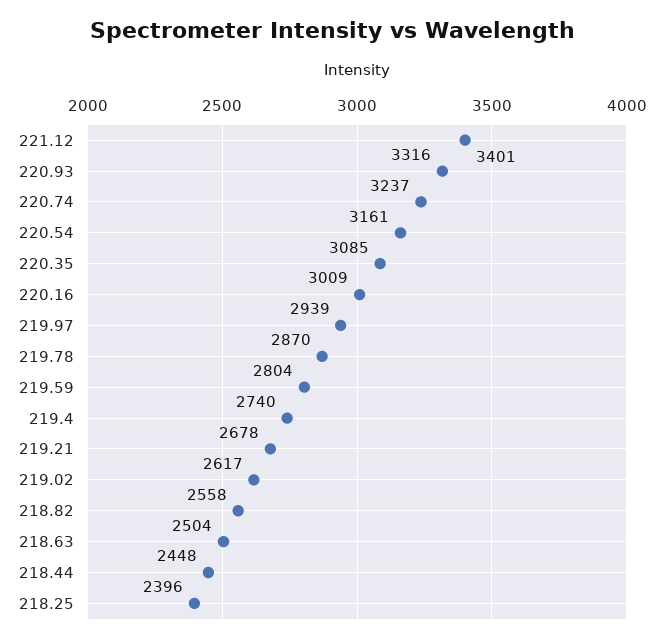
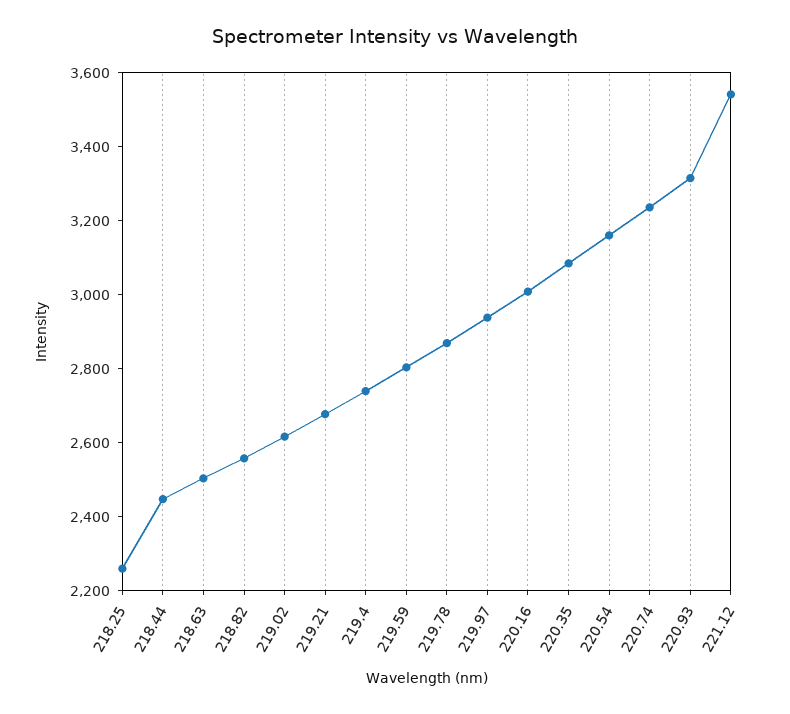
221.12: 3401 -> 3550
218.25: 2396 -> 2250

